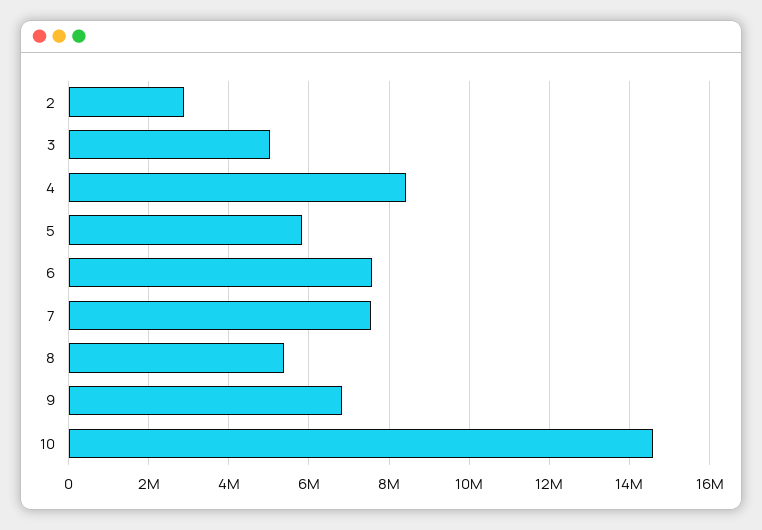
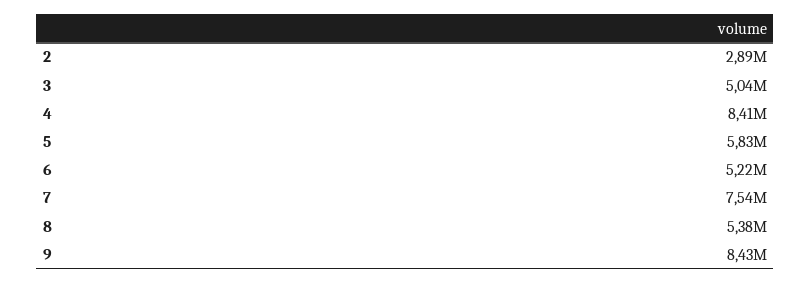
6: 7600000 -> 5220000
9: 6800000 -> 8430000
10: 14600000 -> none

